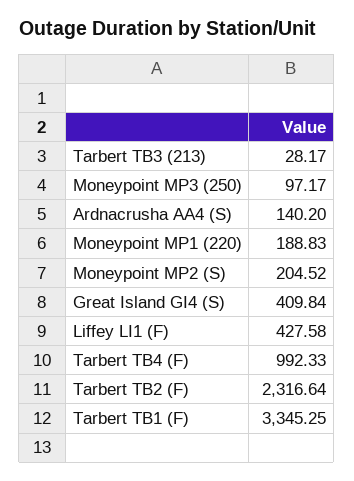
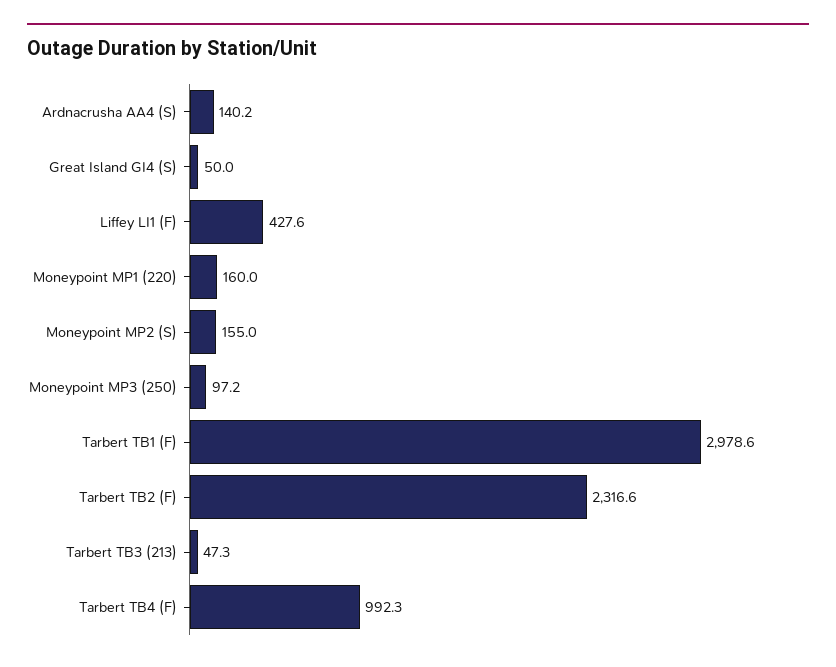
Tarbert TB3 (213): 28.17 -> 47.3
Moneypoint MP1 (220): 188.83 -> 160
Moneypoint MP2 (S): 204.52 -> 155
Great Island GI4 (S): 409.84 -> 50
Tarbert TB1 (F): 3345.25 -> 2978.6

